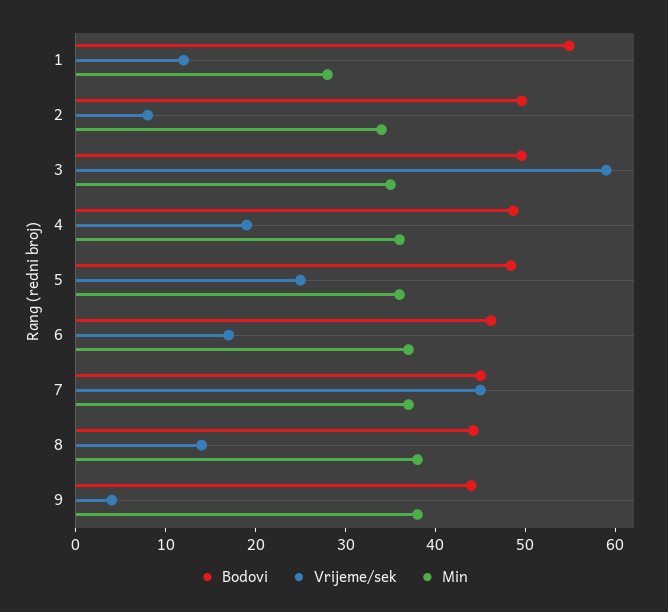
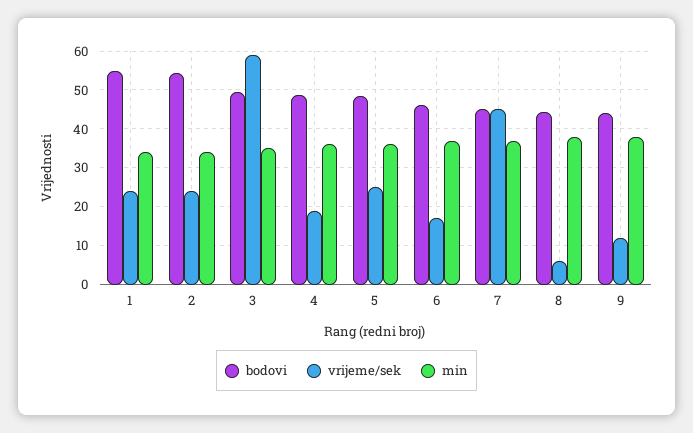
Vrijeme/sek, 1: 12 -> 24
Min, 1: 28 -> 34
Bodovi, 2: 50 -> 54
Vrijeme/sek, 2: 8 -> 24
Vrijeme/sek, 8: 14 -> 6
Vrijeme/sek, 9: 4 -> 12

